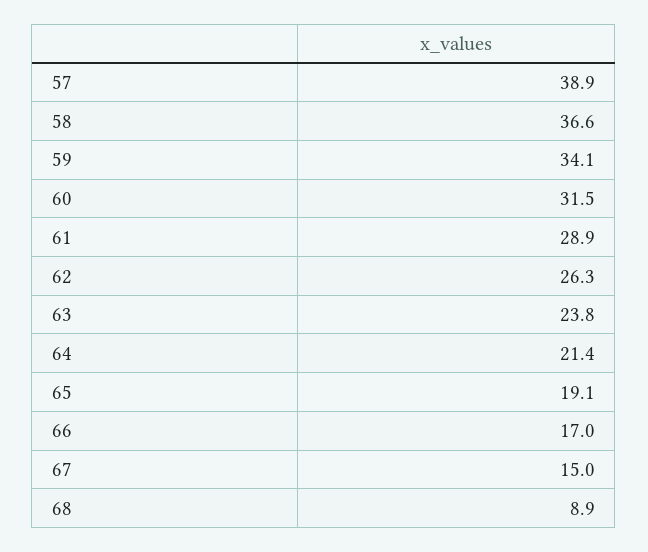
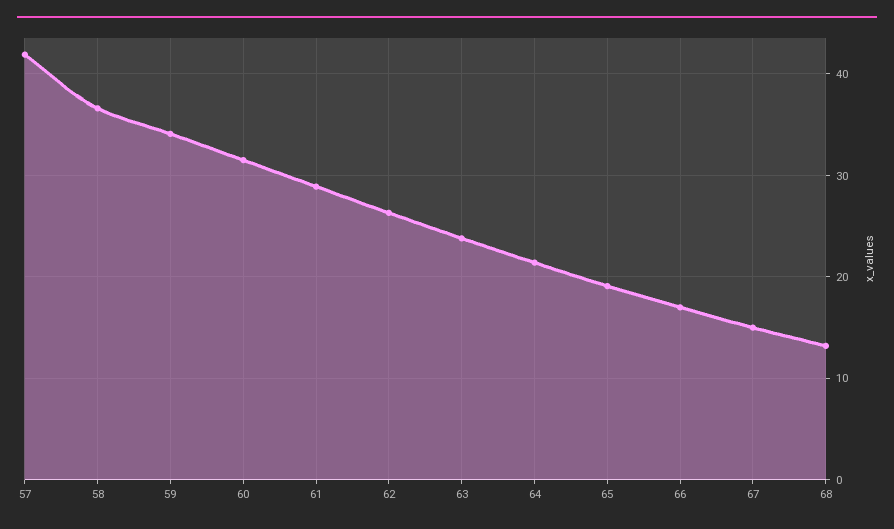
57: 38.9 -> 42
68: 8.9 -> 13

